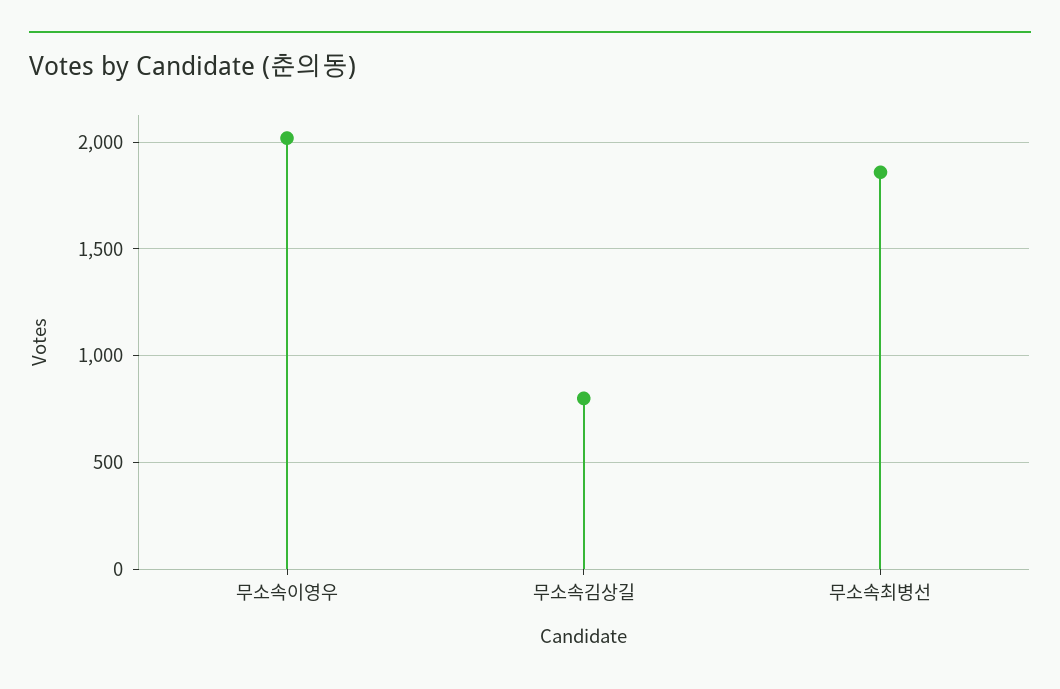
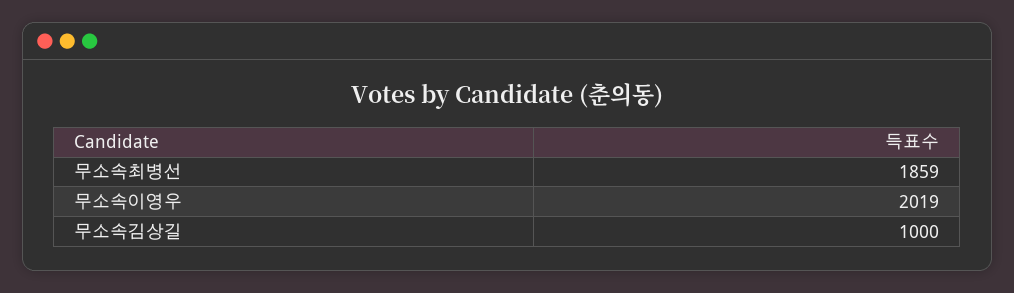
무소속김상길: 800 -> 1000

